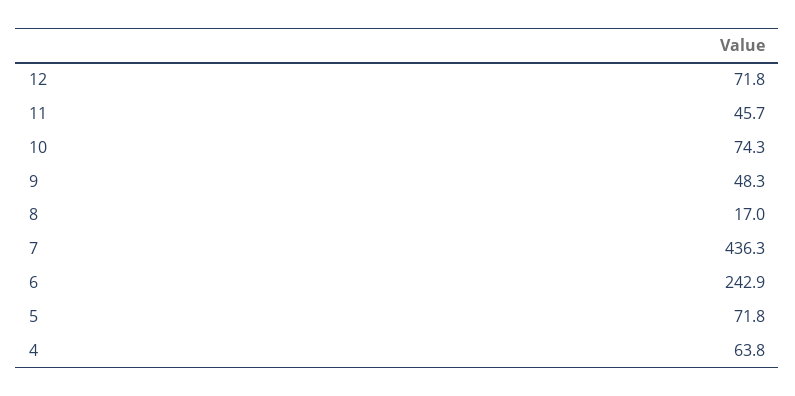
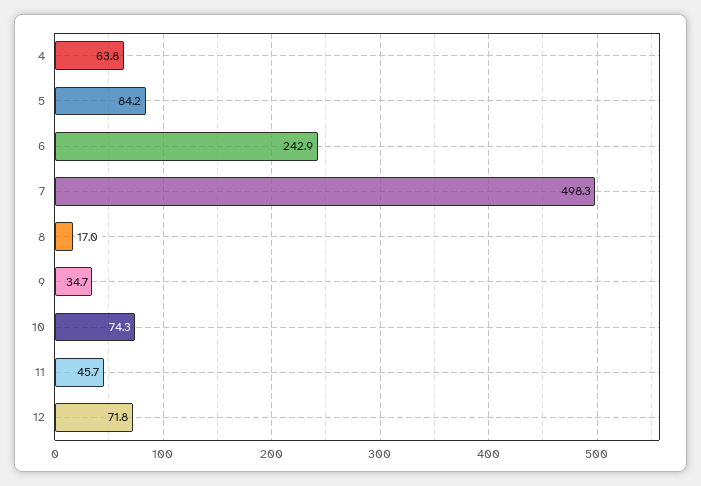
9: 48.3 -> 34.7
7: 436.3 -> 498.3
5: 71.8 -> 84.2

